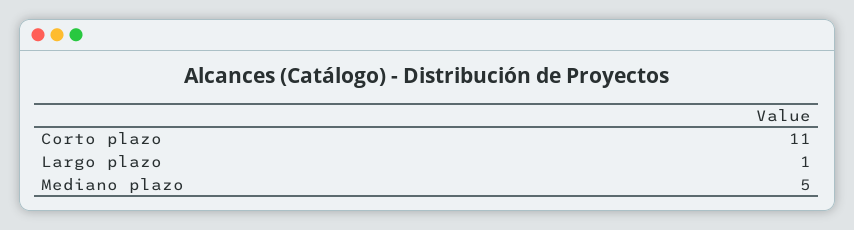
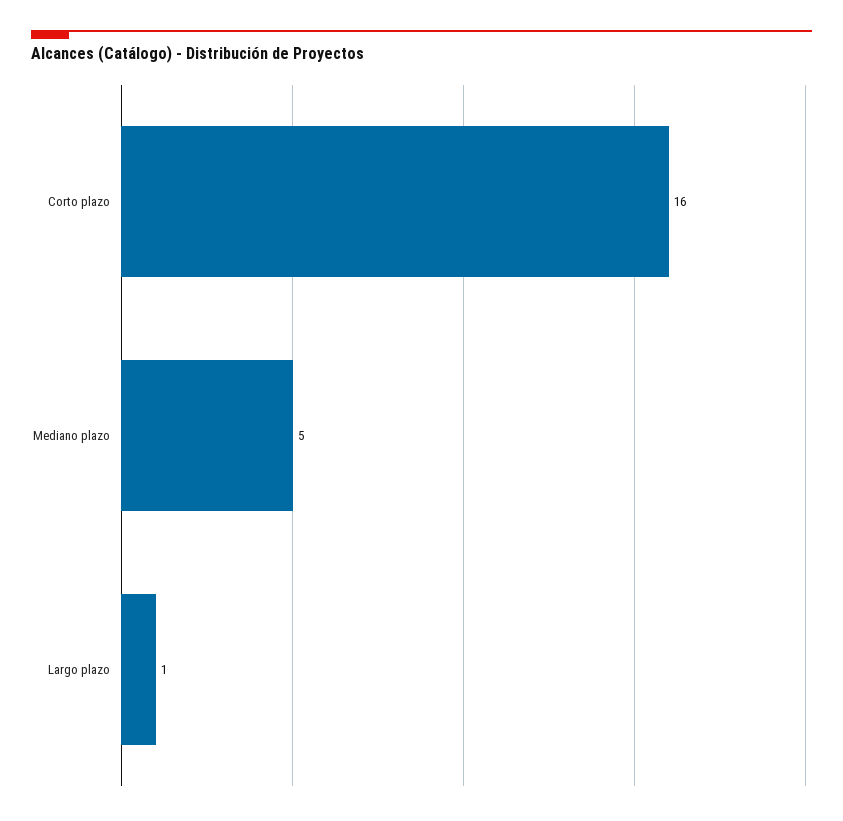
Corto plazo: 11 -> 16

